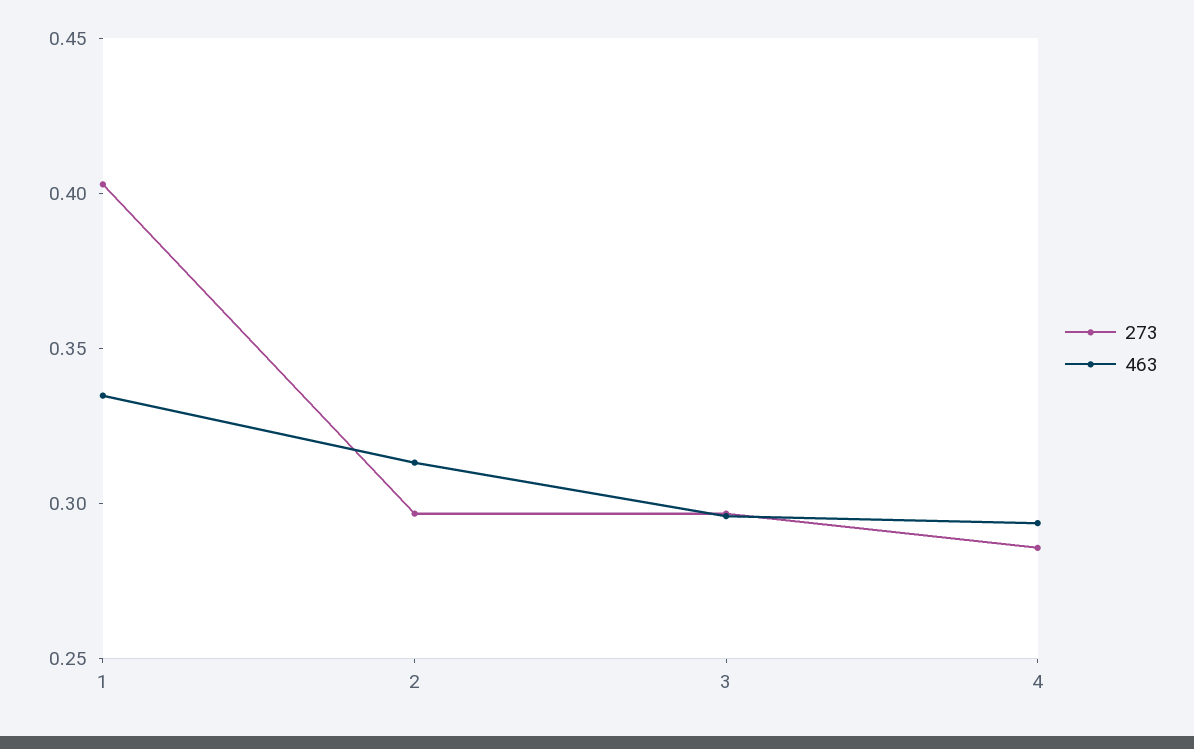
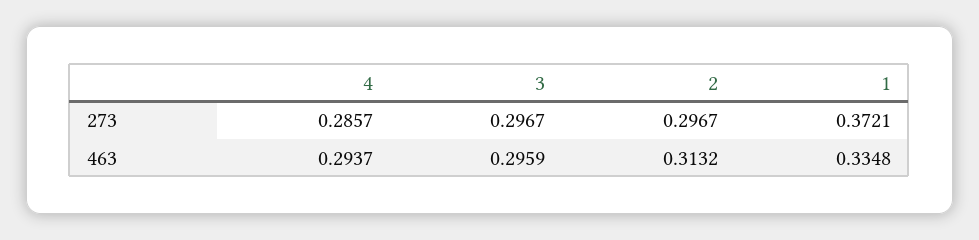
273, 1: 0.4 -> 0.3721

